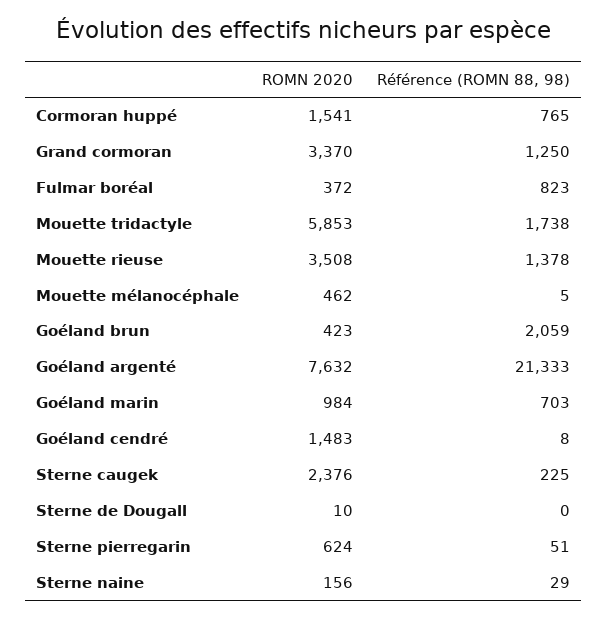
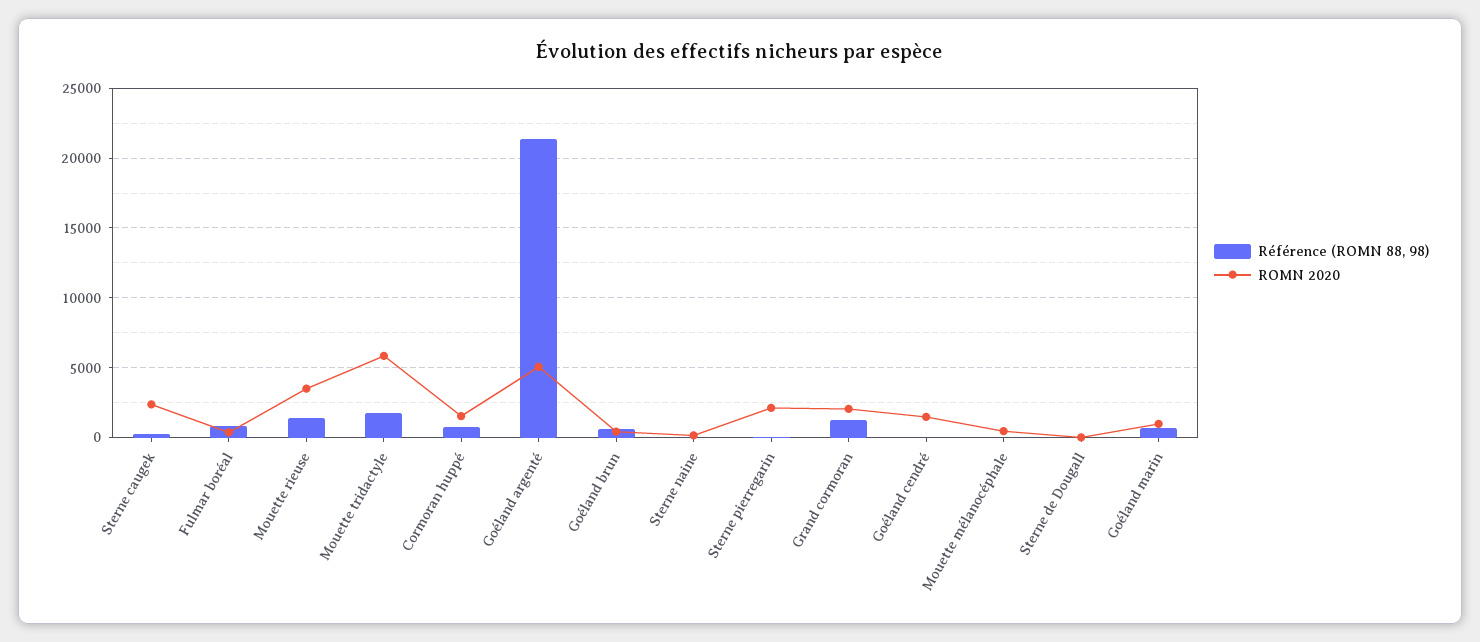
ROMN 2020, Grand cormoran: 3370 -> 2000
Référence (ROMN 88, 98), Goéland brun: 2059 -> 500
ROMN 2020, Goéland argenté: 7632 -> 5000
ROMN 2020, Sterne pierregarin: 624 -> 2000

